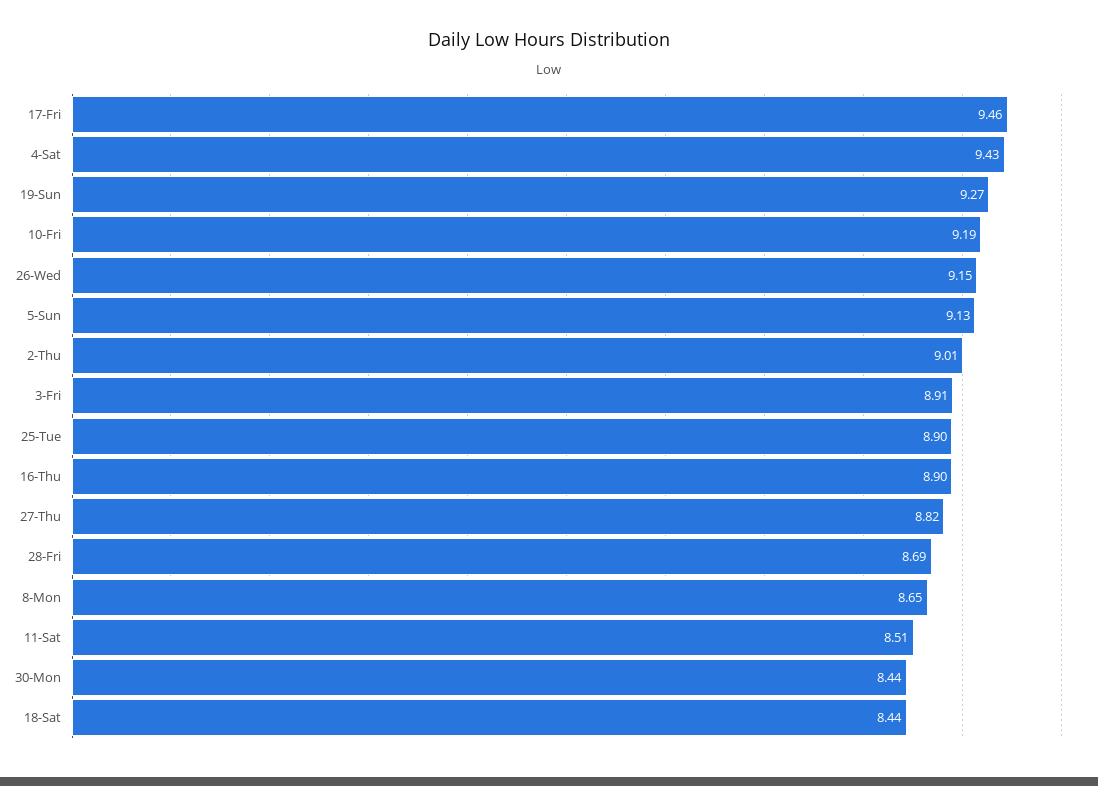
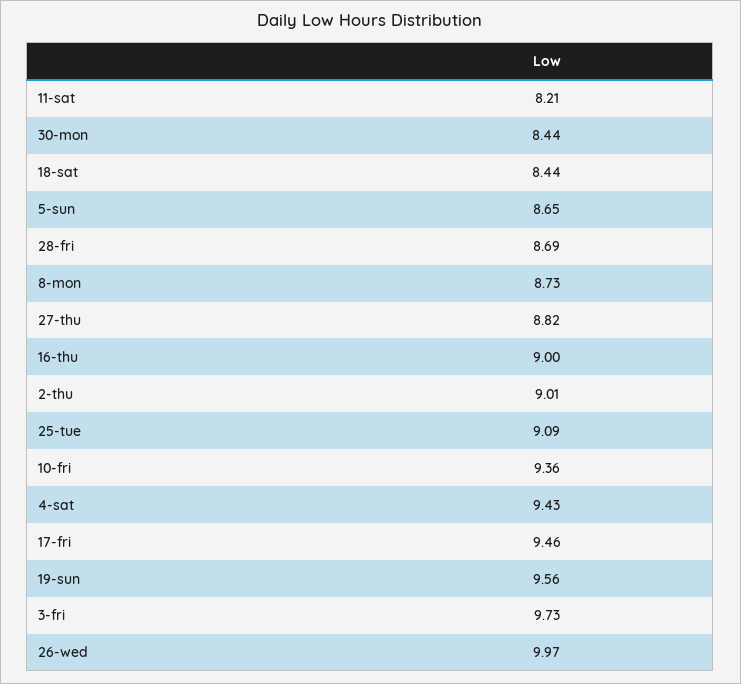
19-Sun: 9.27 -> 9.56
10-Fri: 9.19 -> 9.36
26-Wed: 9.15 -> 9.97
5-Sun: 9.13 -> 8.65
3-Fri: 8.91 -> 9.73
25-Tue: 8.9 -> 9.09
16-Thu: 8.9 -> 9
8-Mon: 8.65 -> 8.73
11-Sat: 8.51 -> 8.21

